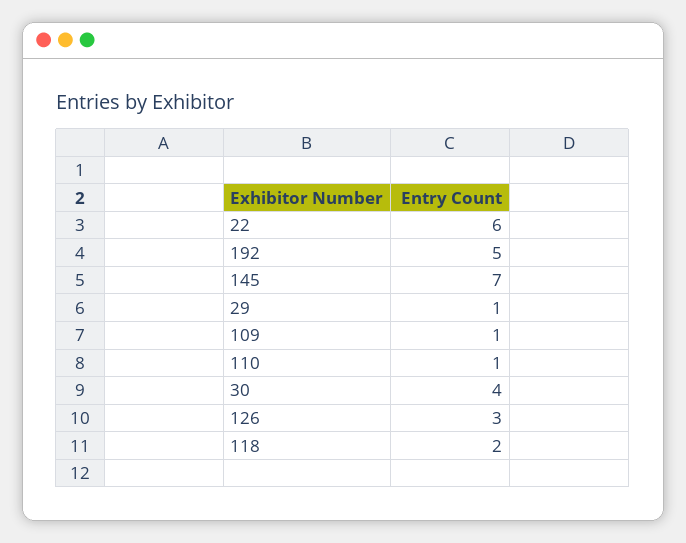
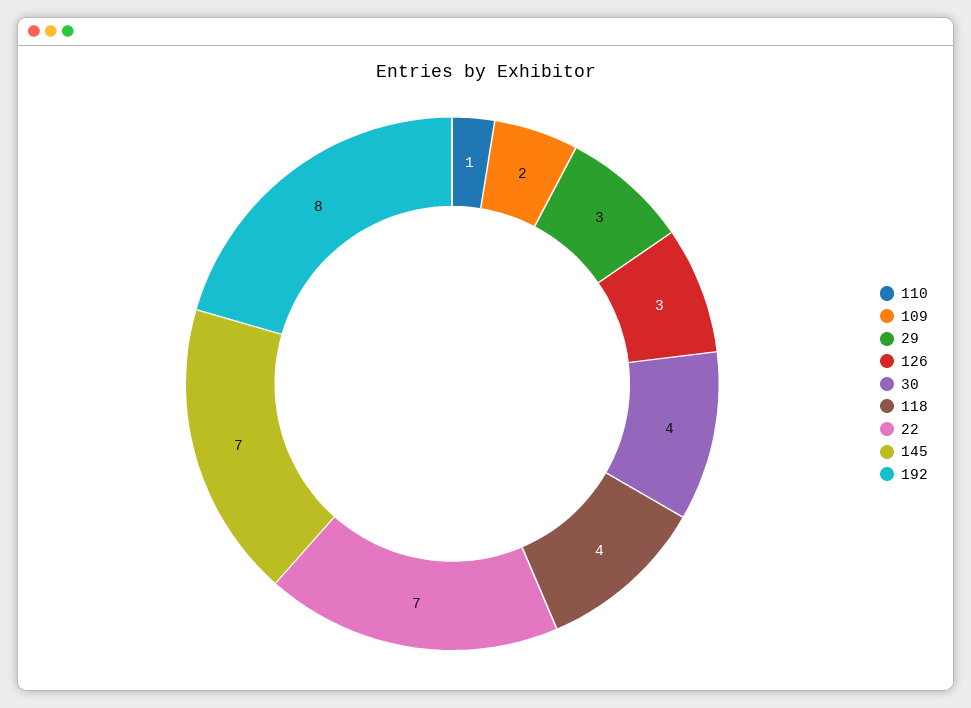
22: 6 -> 7
192: 5 -> 8
29: 1 -> 3
109: 1 -> 2
118: 2 -> 4

